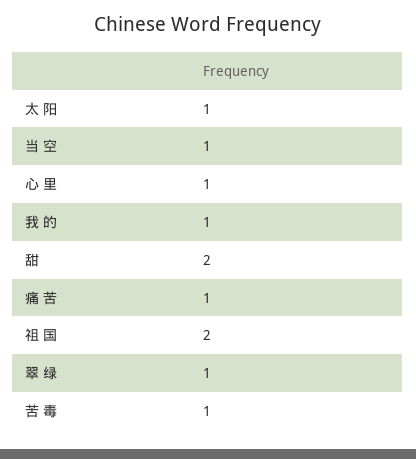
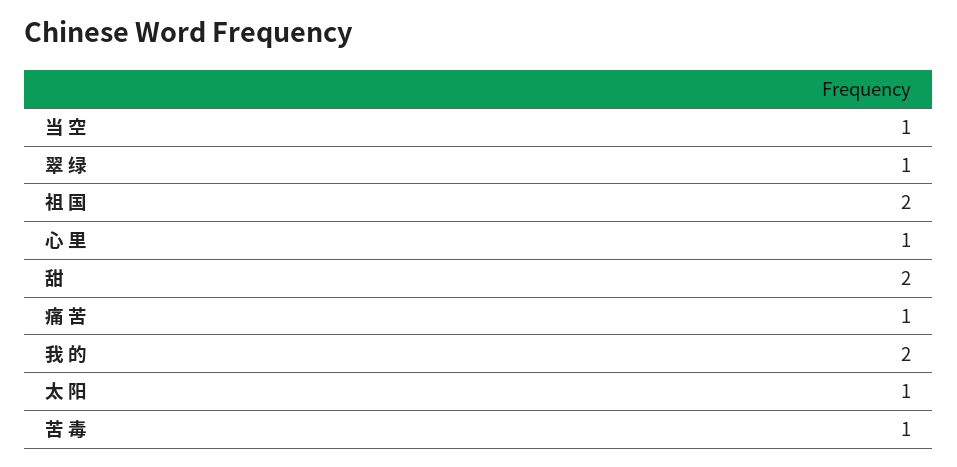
我 的: 1 -> 2

